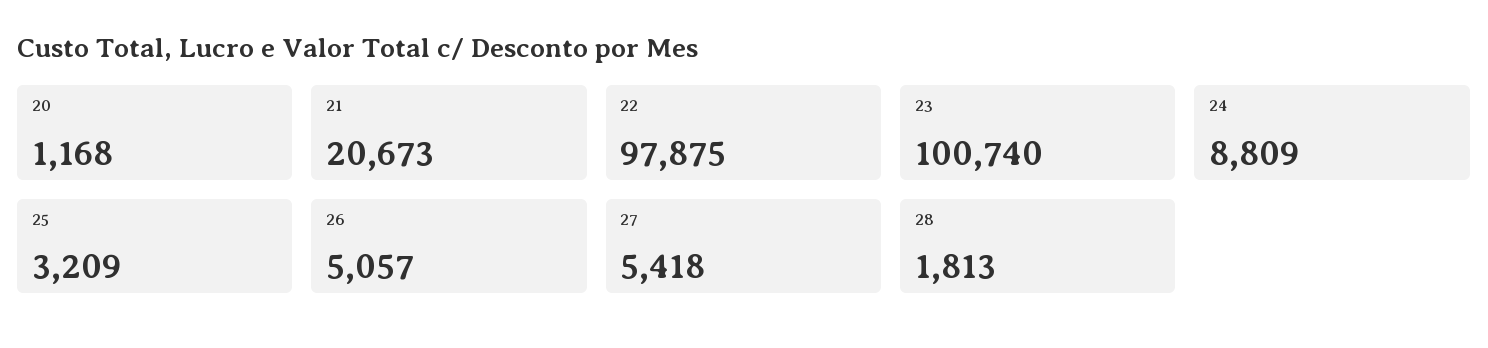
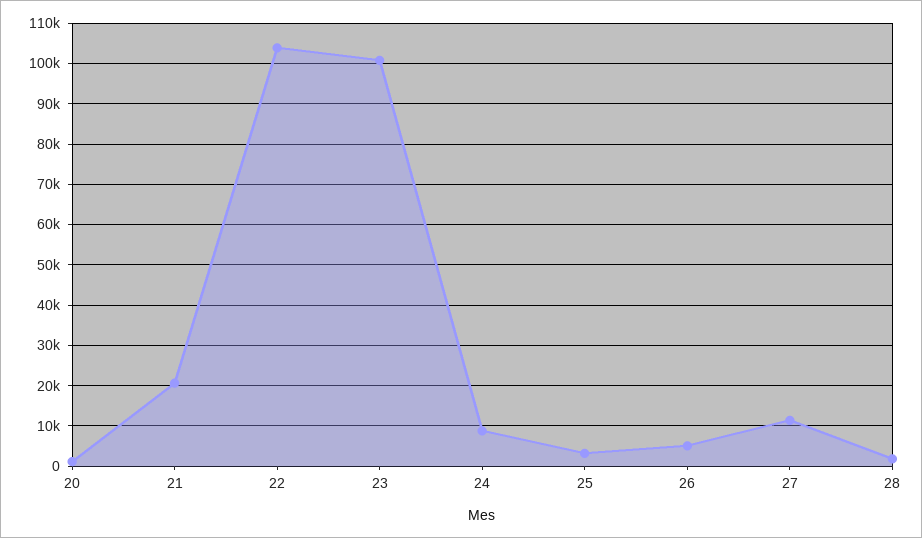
22: 97875 -> 104000
27: 5418 -> 12000

